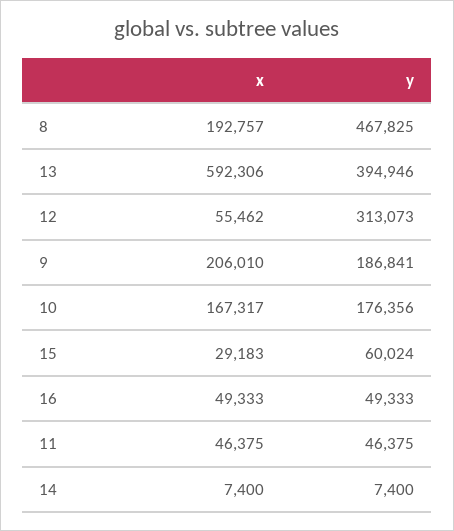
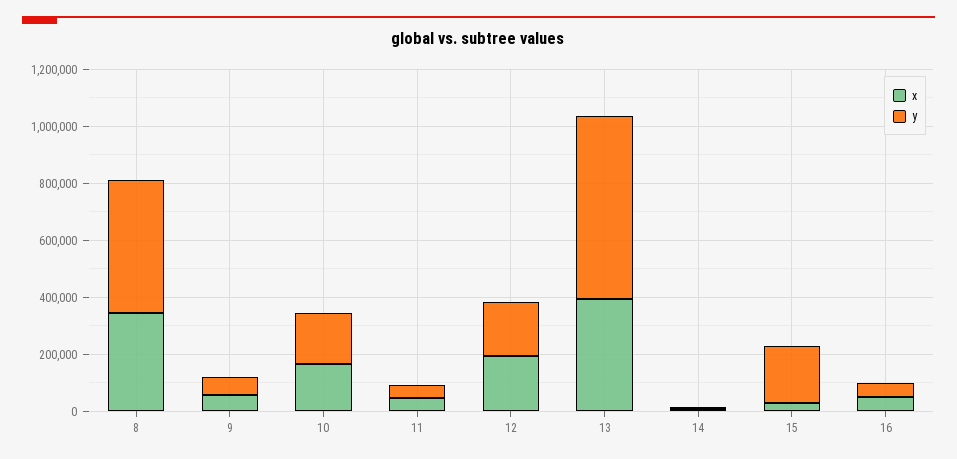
x, 8: 192757 -> 350000
x, 13: 592306 -> 400000
y, 13: 394946 -> 650000
x, 12: 55462 -> 200000
y, 12: 313073 -> 200000
x, 9: 206010 -> 50000
y, 9: 186841 -> 50000
y, 15: 60024 -> 200000

